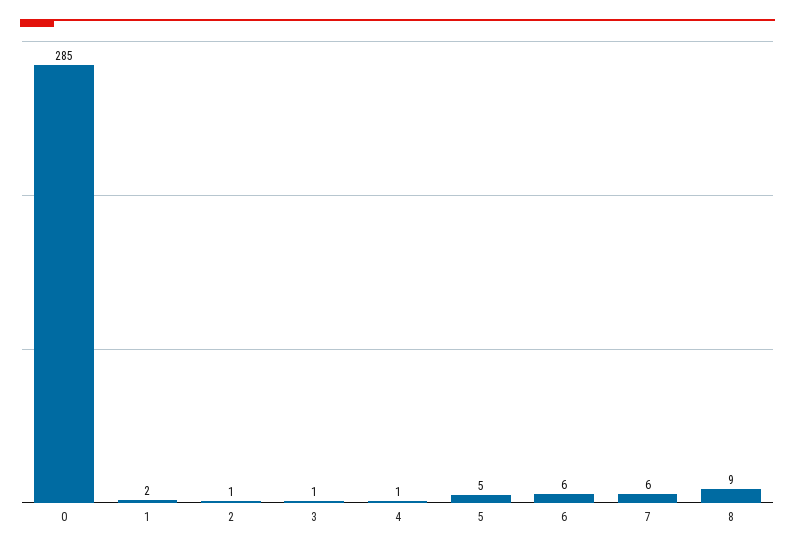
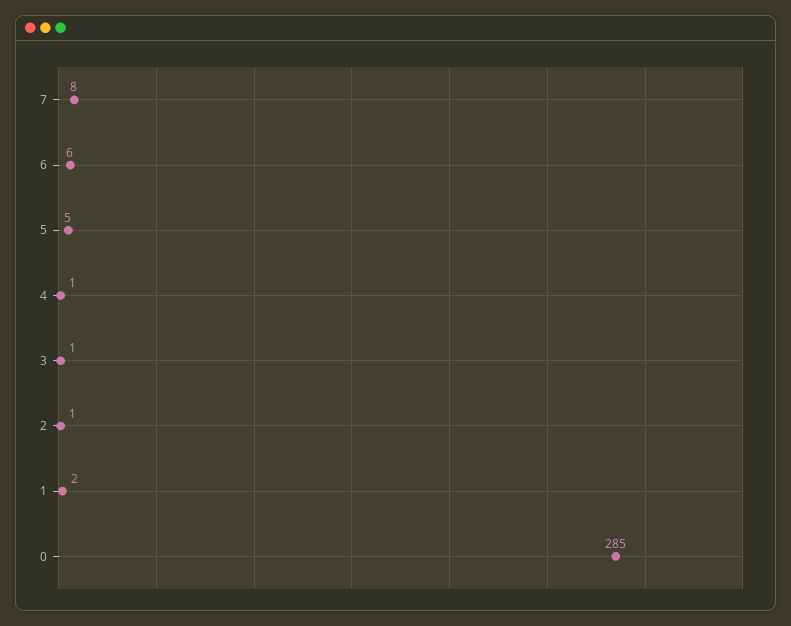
7: 6 -> 8
8: 9 -> none

